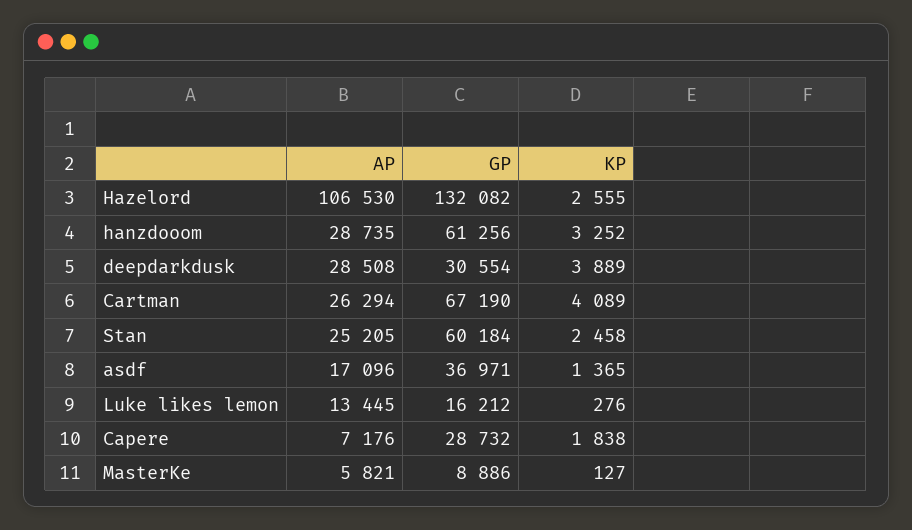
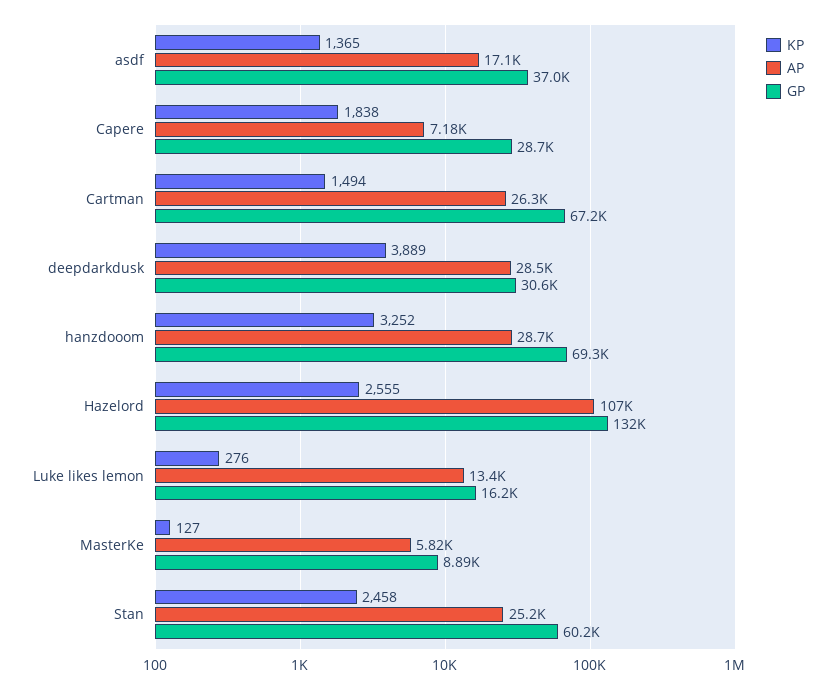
GP, hanzdooom: 61256 -> 69300
KP, Cartman: 4089 -> 1494

